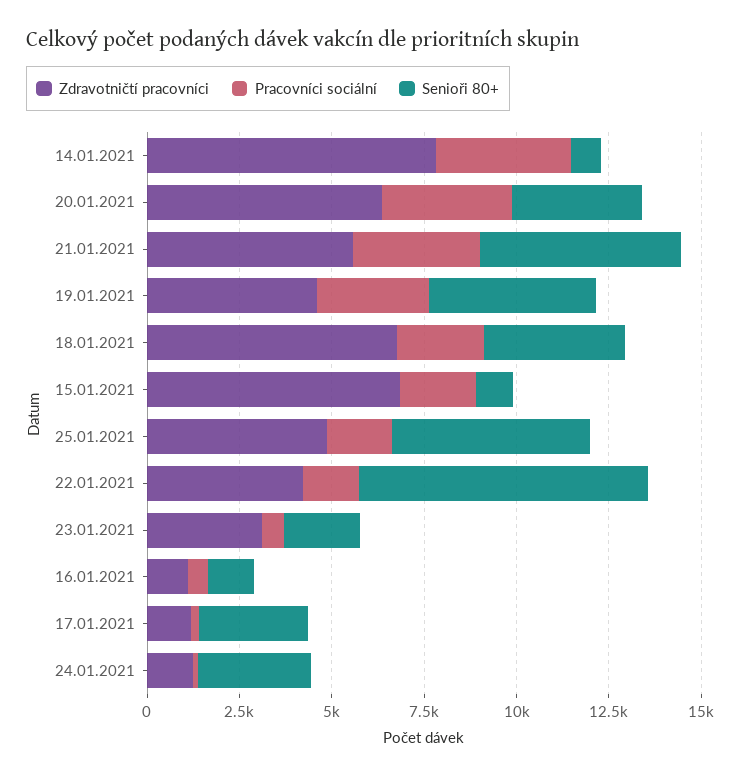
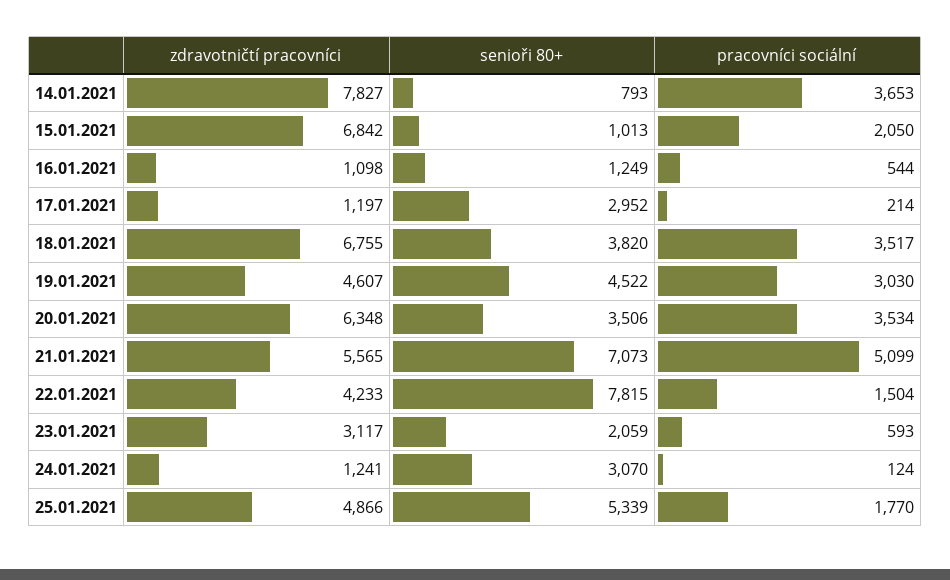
Pracovníci sociální, 21.01.2021: 3500 -> 5099
Senioři 80+, 21.01.2021: 5500 -> 7073
Pracovníci sociální, 18.01.2021: 2500 -> 3517

